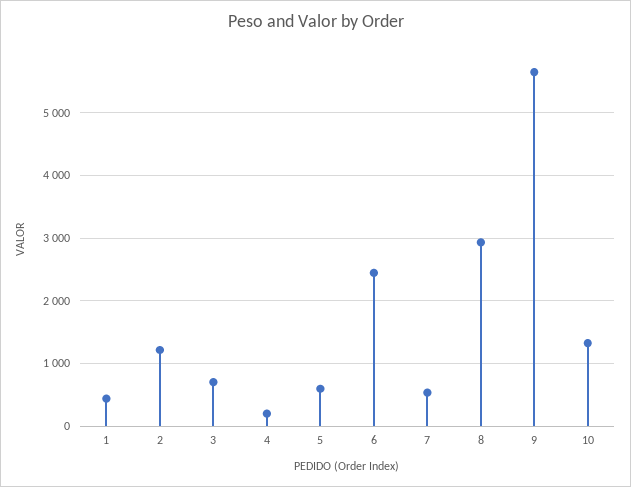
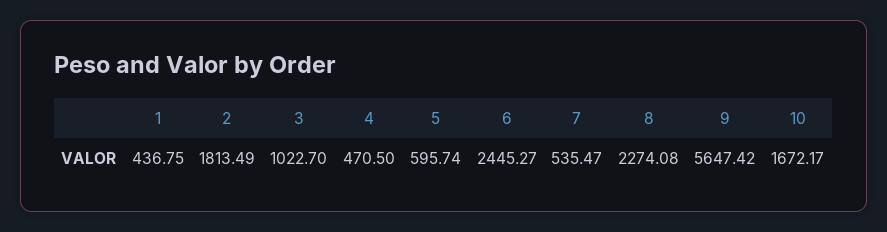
2: 1200 -> 1813.49
3: 700 -> 1022.7
4: 200 -> 470.5
8: 2900 -> 2274.08
10: 1300 -> 1672.17

